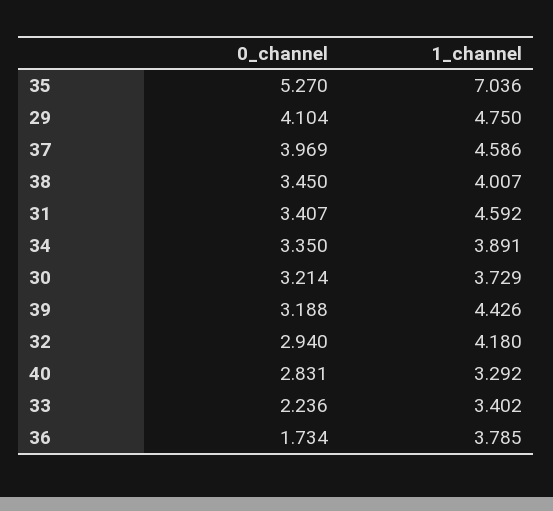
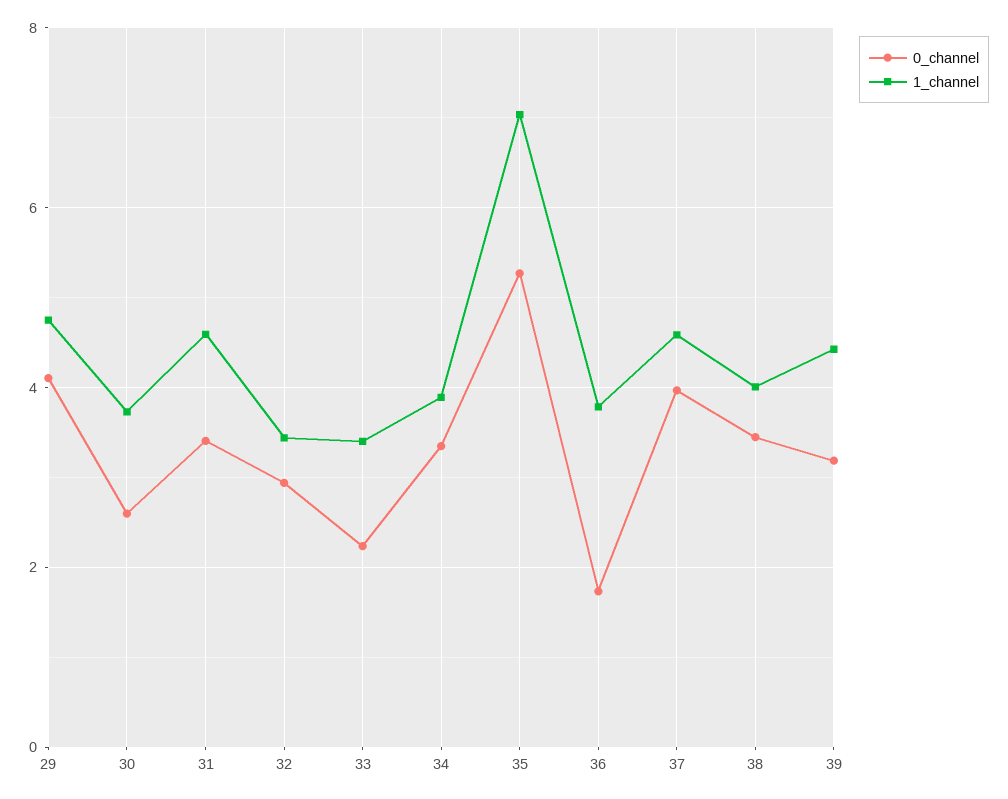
0_channel, 30: 3.214 -> 2.6
1_channel, 32: 4.18 -> 3.4
0_channel, 40: 2.831 -> none
1_channel, 40: 3.292 -> none

